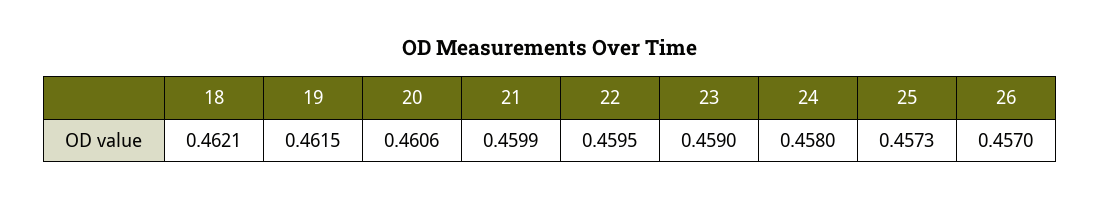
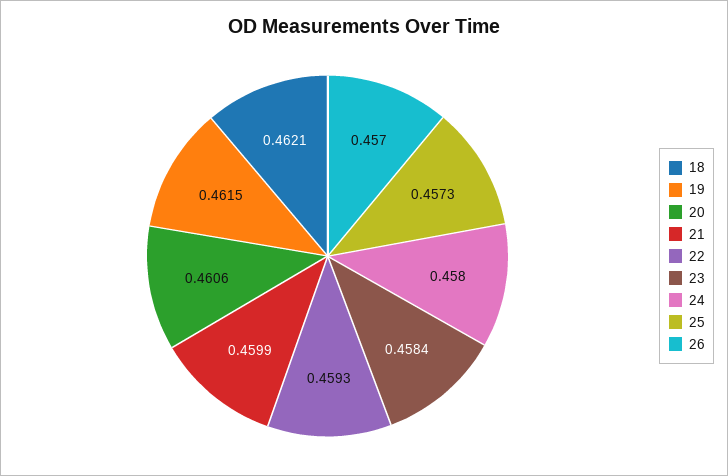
22: 0.4595 -> 0.4593
23: 0.459 -> 0.4584

